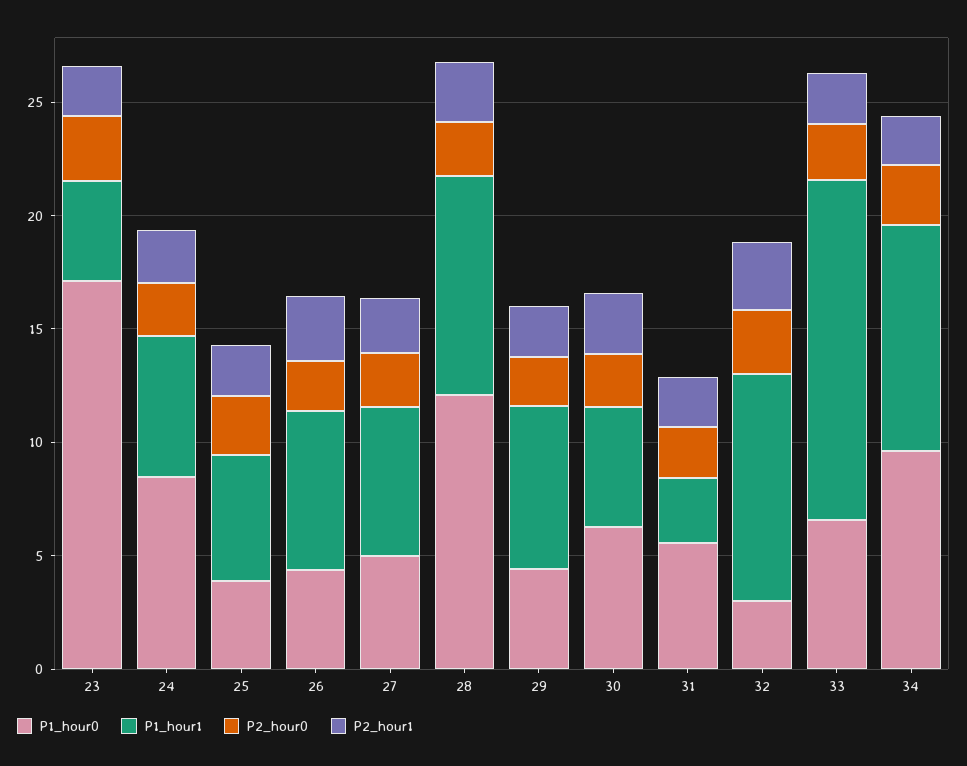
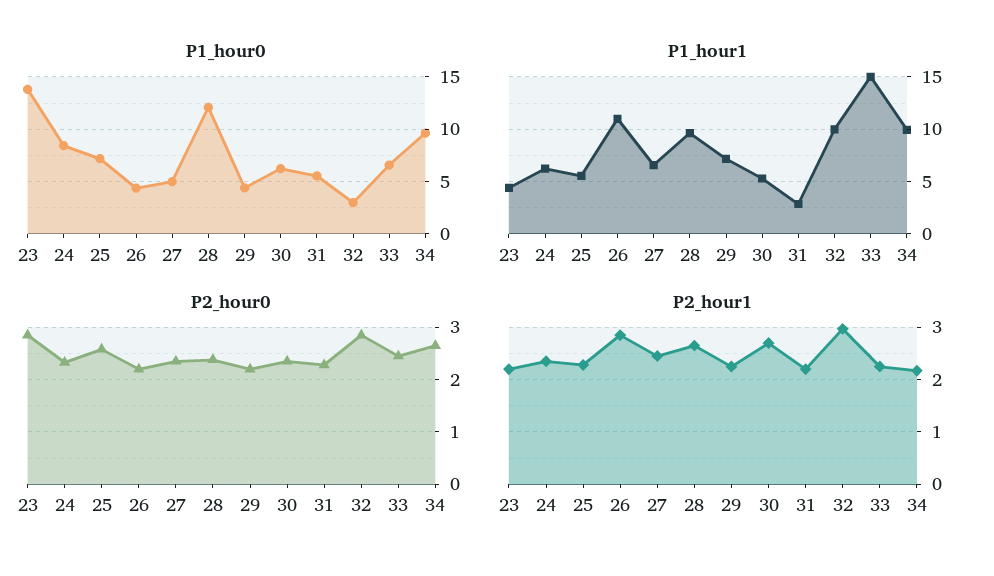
P1_hour0, 23: 17 -> 14
P1_hour0, 25: 4 -> 7
P1_hour1, 26: 7 -> 11

